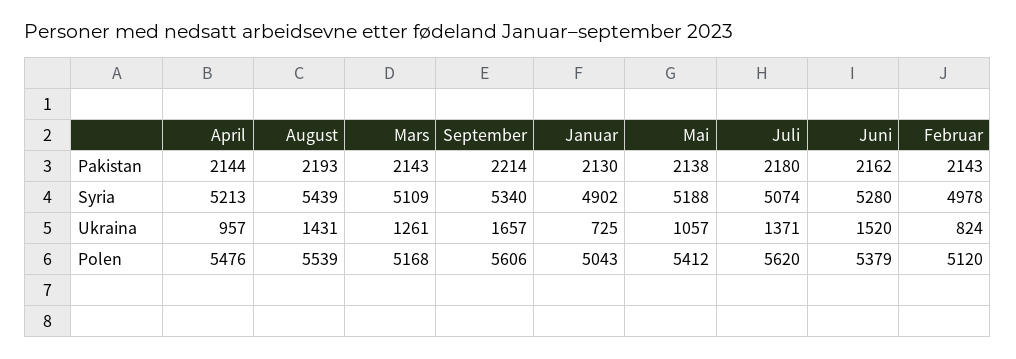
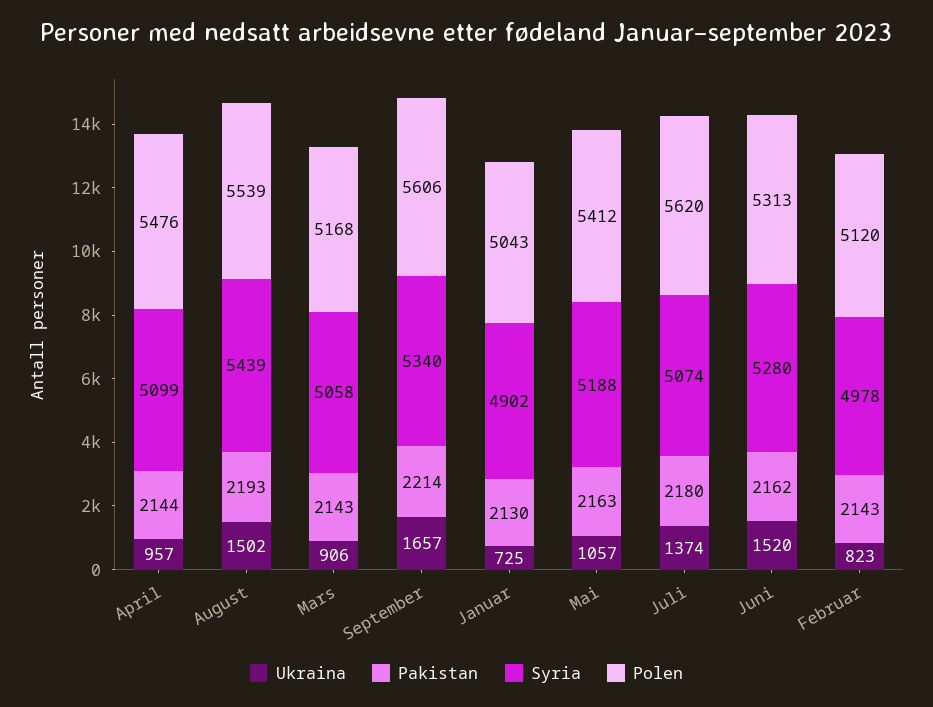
Pakistan, Mai: 2138 -> 2163
Syria, April: 5213 -> 5099
Syria, Mars: 5109 -> 5058
Ukraina, August: 1431 -> 1502
Ukraina, Mars: 1261 -> 906
Ukraina, Juli: 1371 -> 1374
Ukraina, Februar: 824 -> 823
Polen, Juni: 5379 -> 5313

